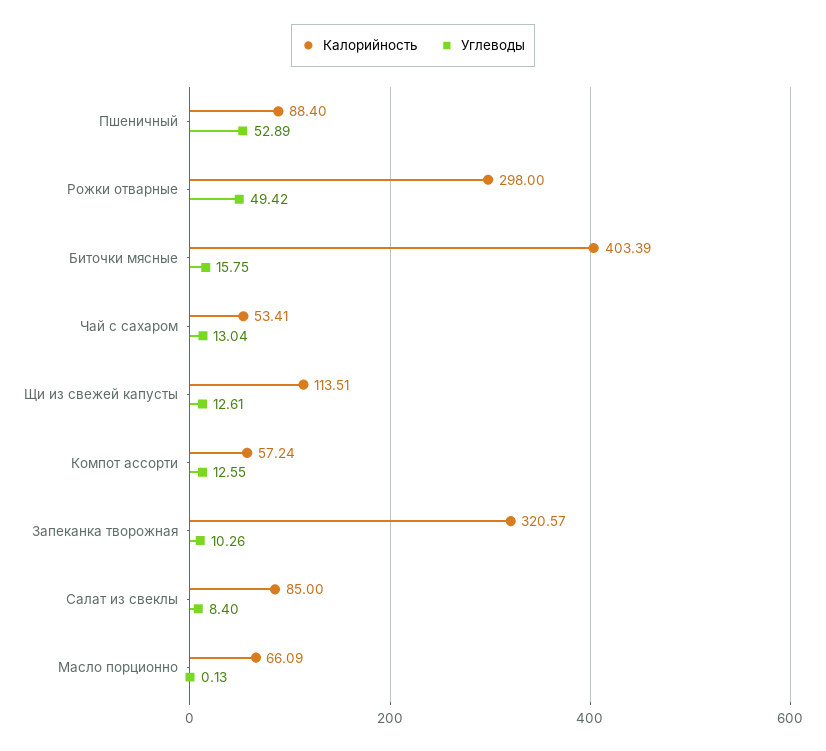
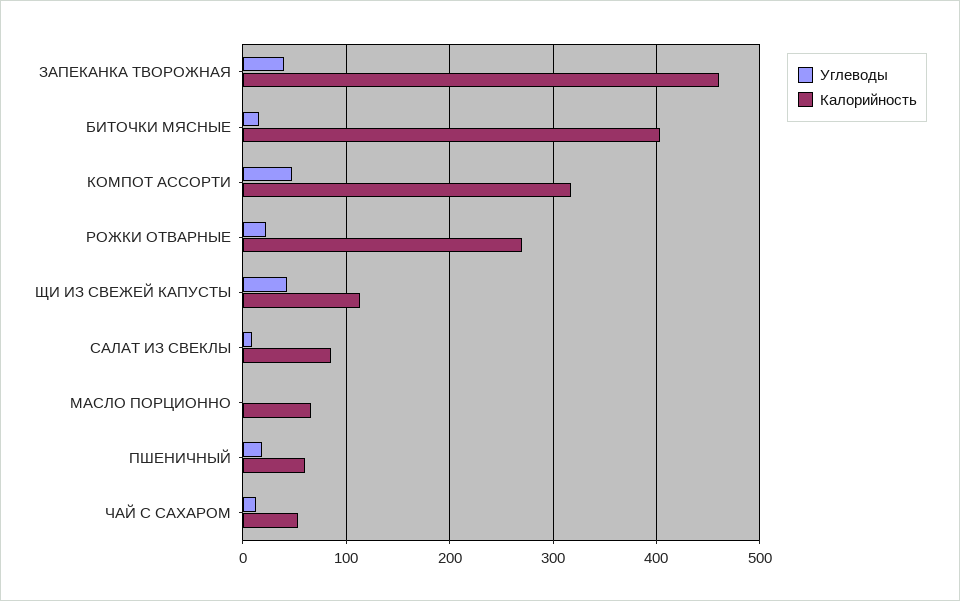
Калорийность, Пшеничный: 88.4 -> 60
Углеводы, Пшеничный: 52.89 -> 20
Калорийность, Рожки отварные: 298 -> 270
Углеводы, Рожки отварные: 49.42 -> 20
Углеводы, Щи из свежей капусты: 12.61 -> 40
Калорийность, Компот ассорти: 57.24 -> 320
Углеводы, Компот ассорти: 12.55 -> 50
Калорийность, Запеканка творожная: 320.57 -> 460
Углеводы, Запеканка творожная: 10.26 -> 40

